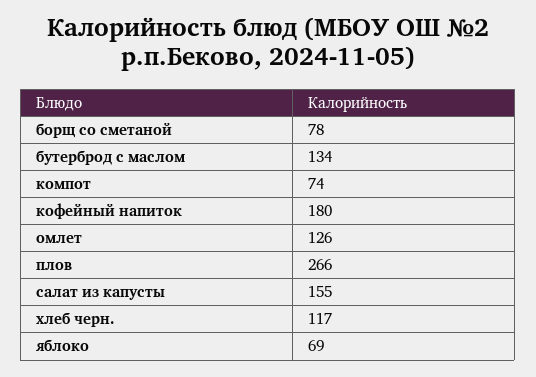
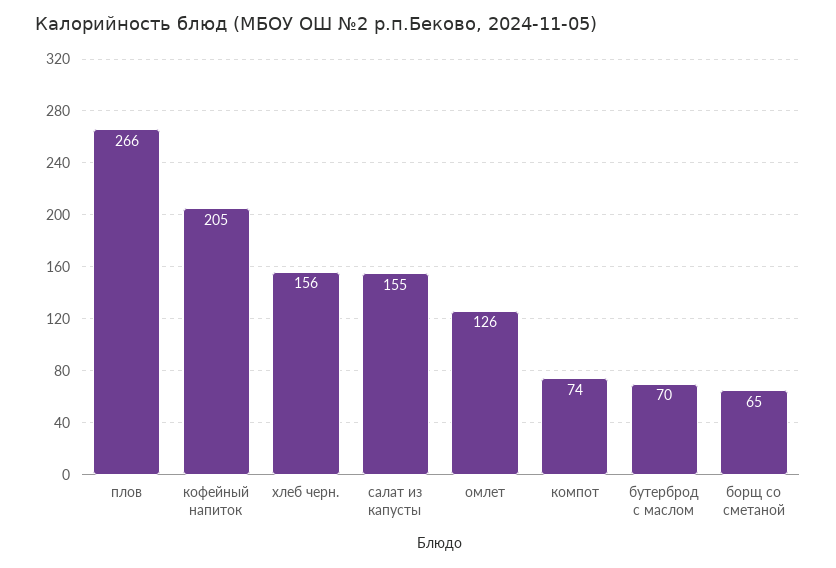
борщ со сметаной: 78 -> 65
бутерброд с маслом: 134 -> 70
кофейный напиток: 180 -> 205
хлеб черн.: 117 -> 156
яблоко: 69 -> none

